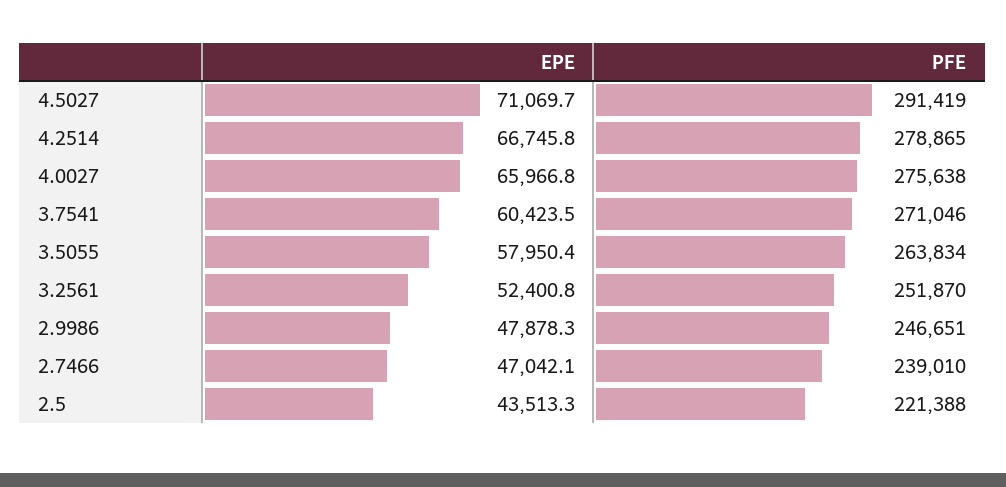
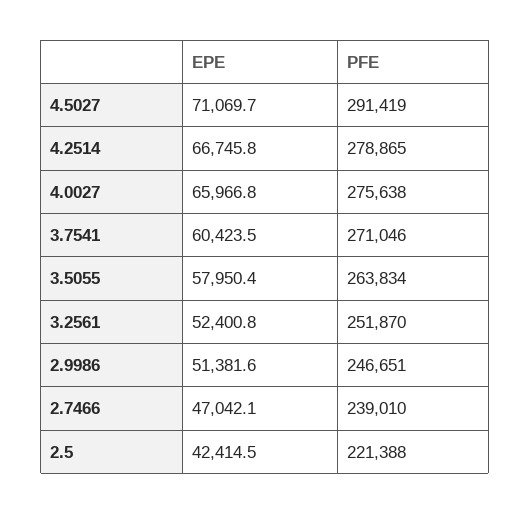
EPE, 2.9986: 47878.3 -> 51381.6
EPE, 2.5: 43513.3 -> 42414.5

